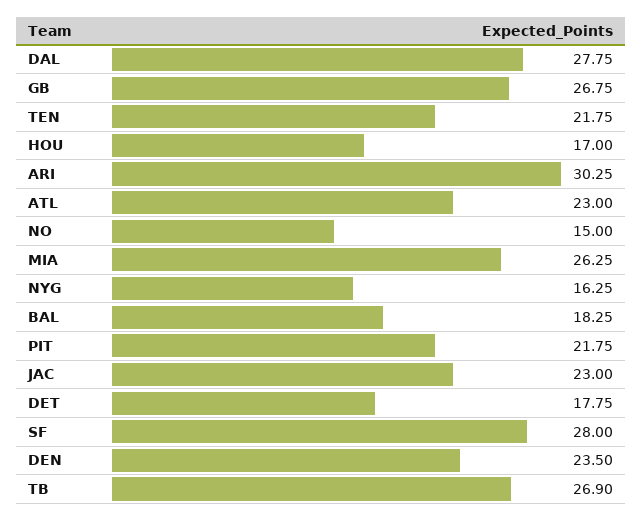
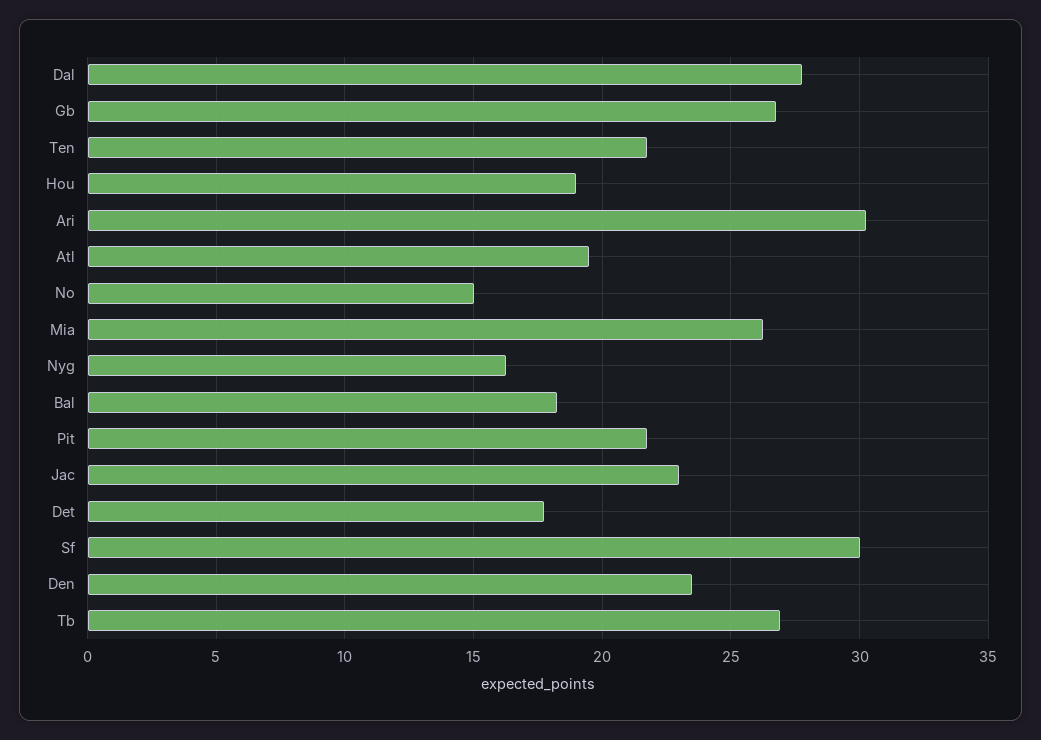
HOU: 17 -> 19
ATL: 23 -> 19.5
SF: 28 -> 30

